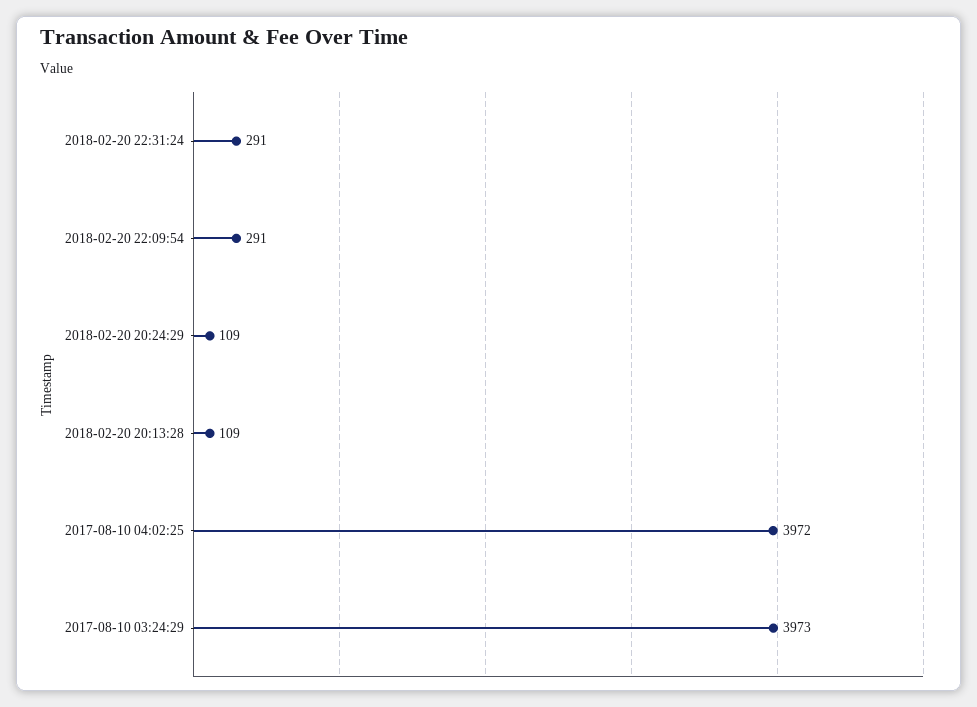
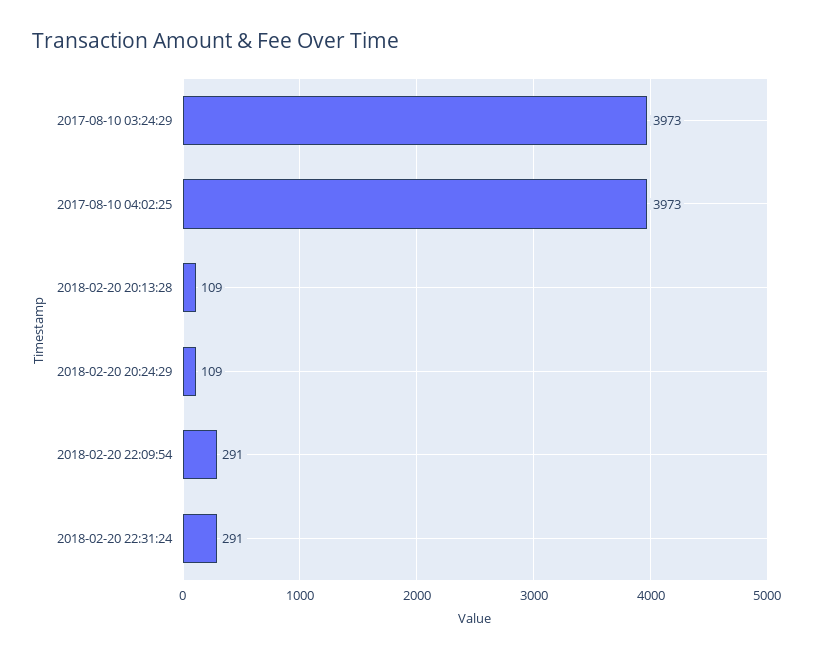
2017-08-10 04:02:25: 3972 -> 3973

